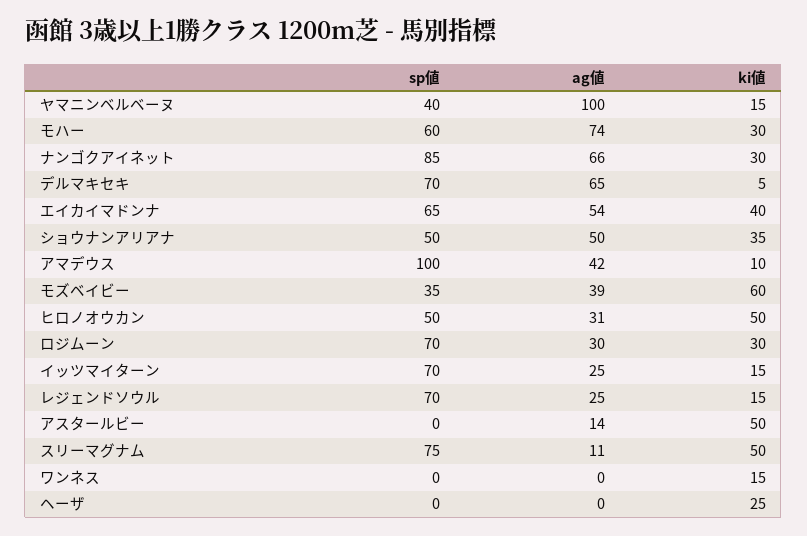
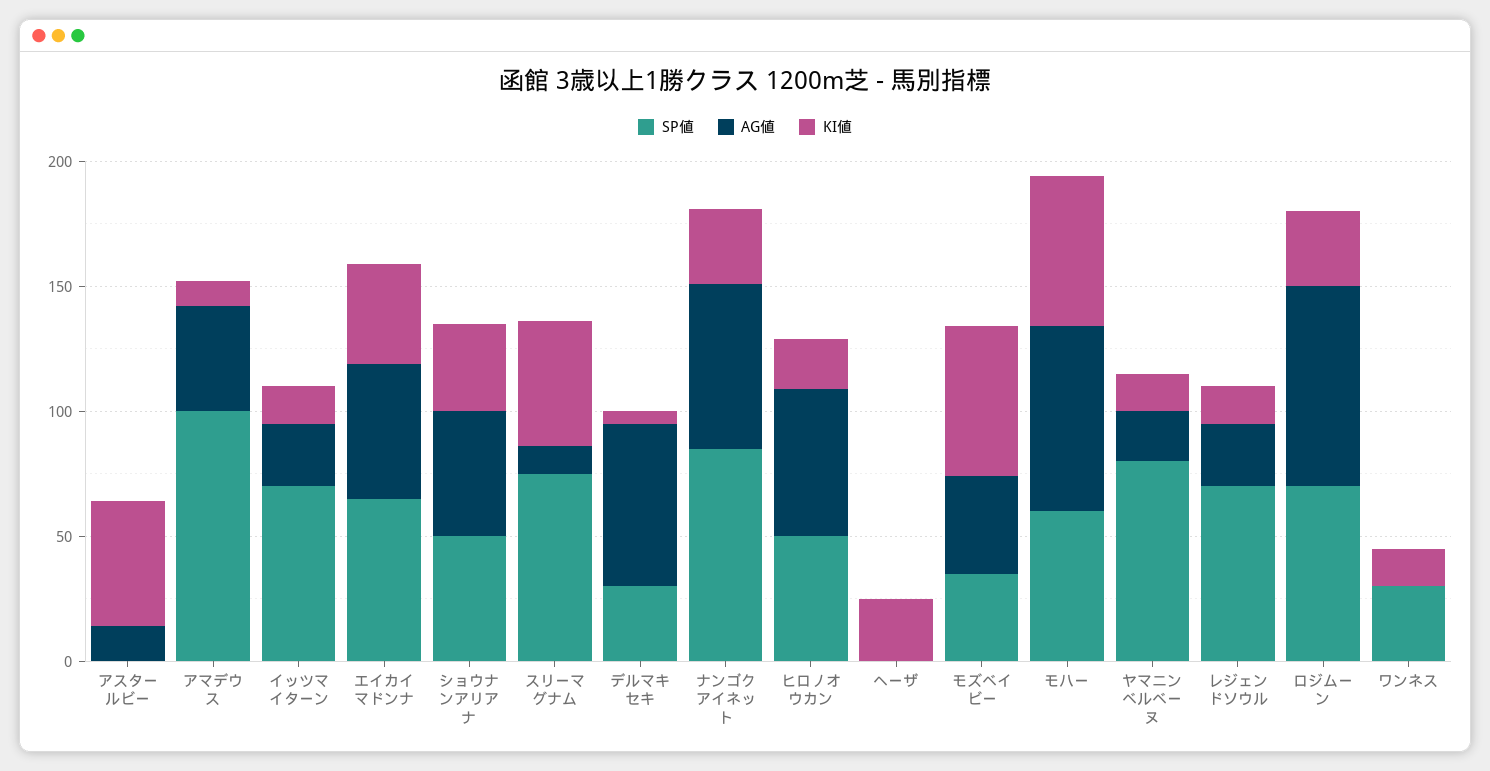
sp値, ヤマニンベルベーヌ: 40 -> 80
ag値, ヤマニンベルベーヌ: 100 -> 20
ki値, モハー: 30 -> 60
sp値, デルマキセキ: 70 -> 30
ag値, ヒロノオウカン: 31 -> 60
ki値, ヒロノオウカン: 50 -> 20
ag値, ロジムーン: 30 -> 80
sp値, ワンネス: 0 -> 30

